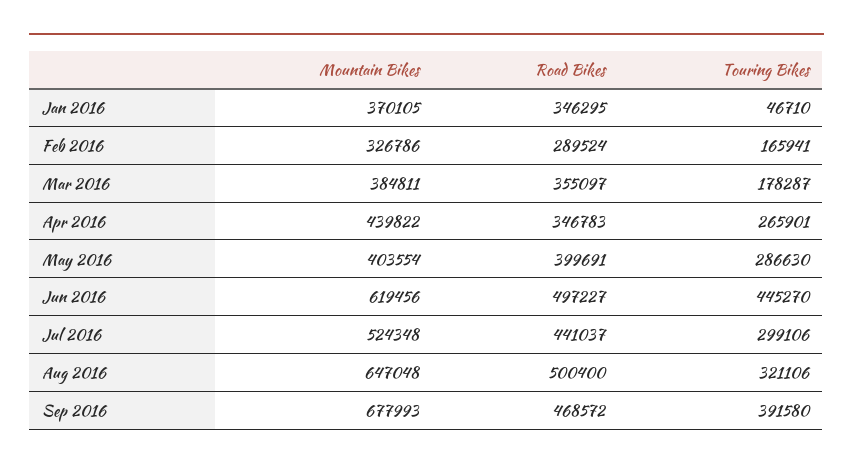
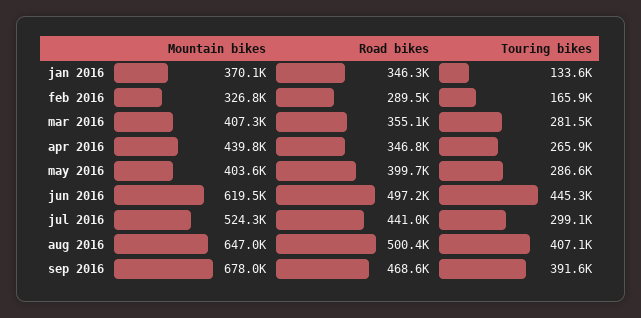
Touring Bikes, Jan 2016: 46710 -> 133600
Mountain Bikes, Mar 2016: 384811 -> 407300
Touring Bikes, Mar 2016: 178287 -> 281500
Touring Bikes, Aug 2016: 321106 -> 407100

